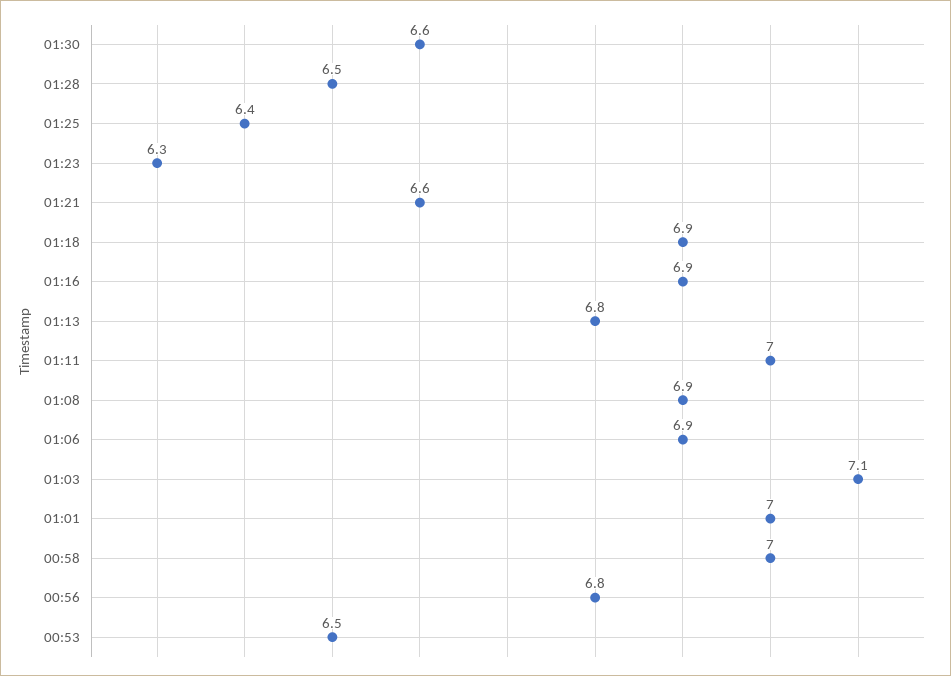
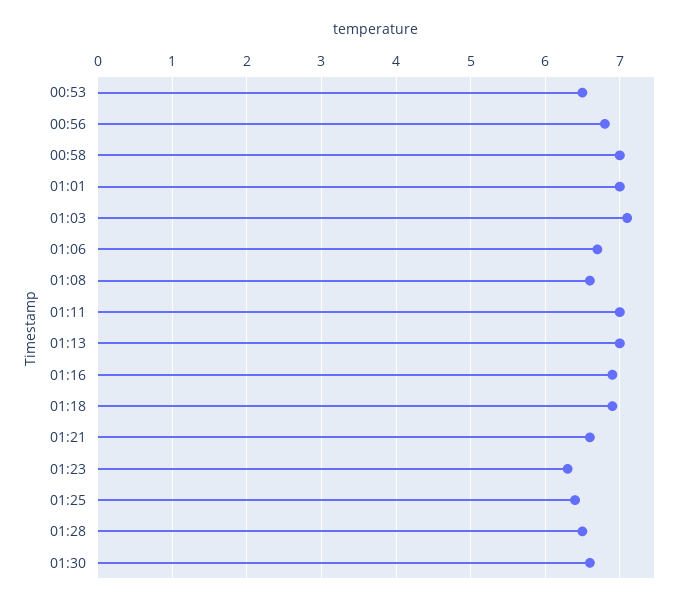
01:13: 6.8 -> 7
01:08: 6.9 -> 6.6
01:06: 6.9 -> 6.7

